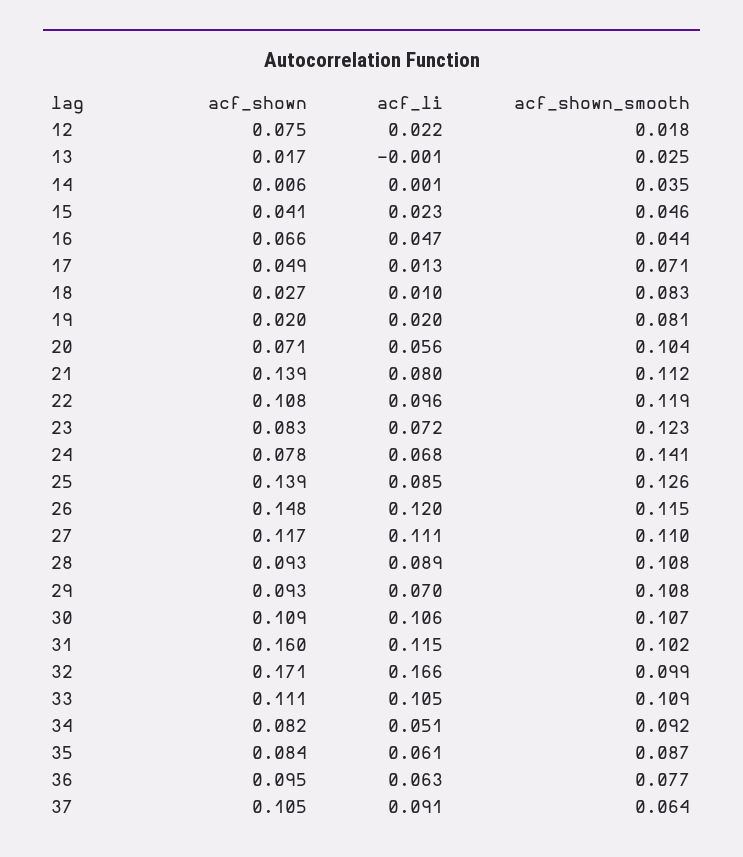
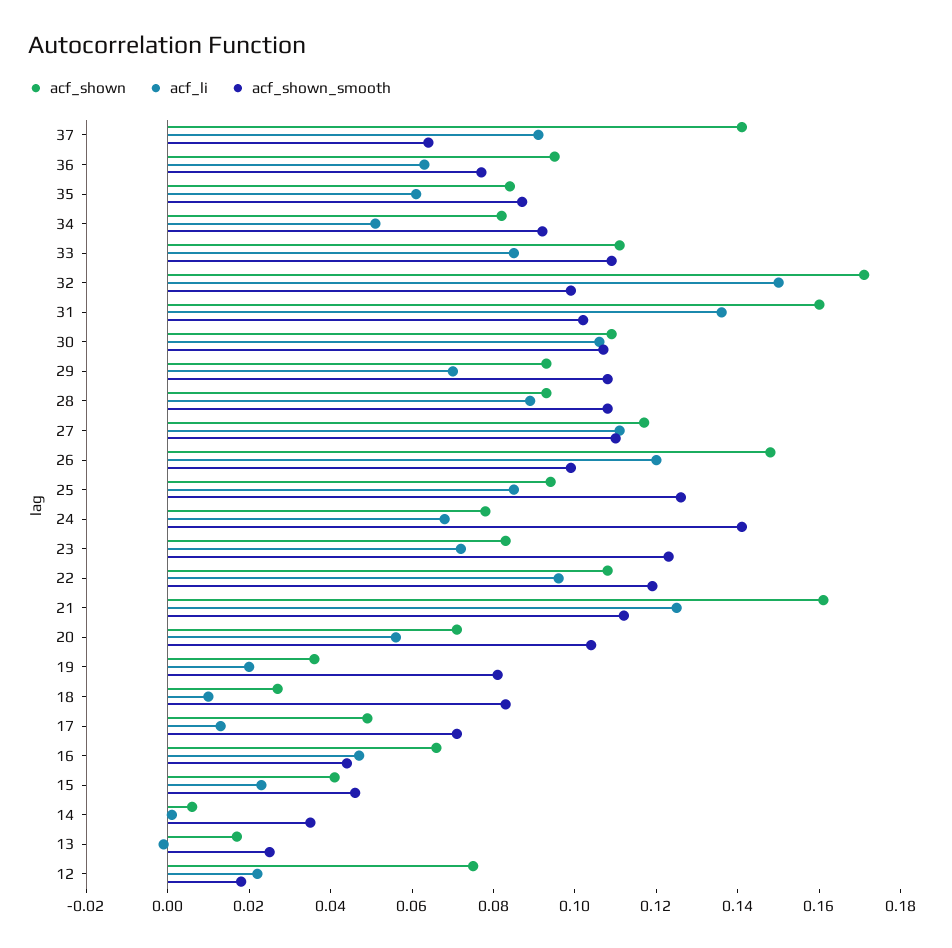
acf_shown, 19: 0.02 -> 0.035
acf_shown, 21: 0.139 -> 0.16
acf_li, 21: 0.08 -> 0.125
acf_shown, 25: 0.139 -> 0.095
acf_shown_smooth, 26: 0.115 -> 0.1
acf_li, 31: 0.115 -> 0.135
acf_li, 32: 0.166 -> 0.15
acf_li, 33: 0.105 -> 0.085
acf_shown, 37: 0.105 -> 0.14

